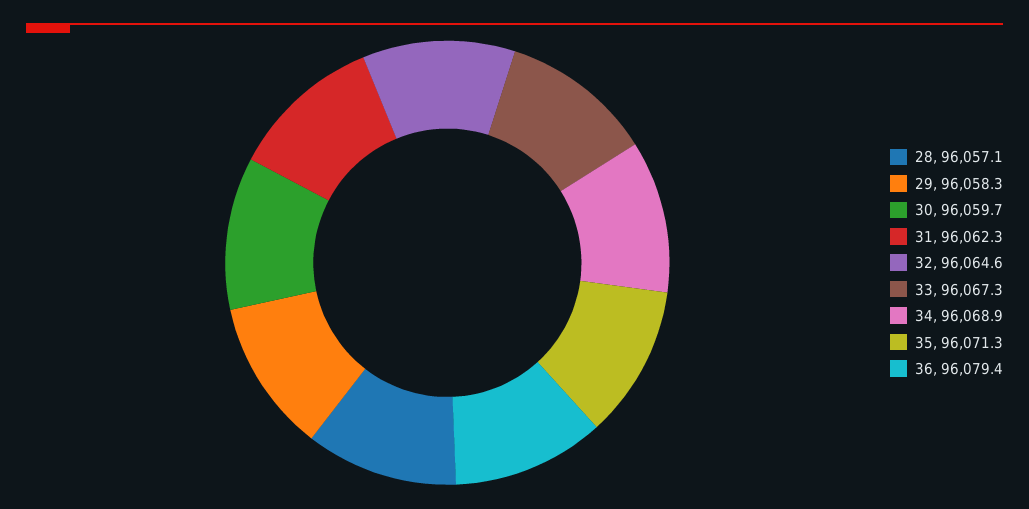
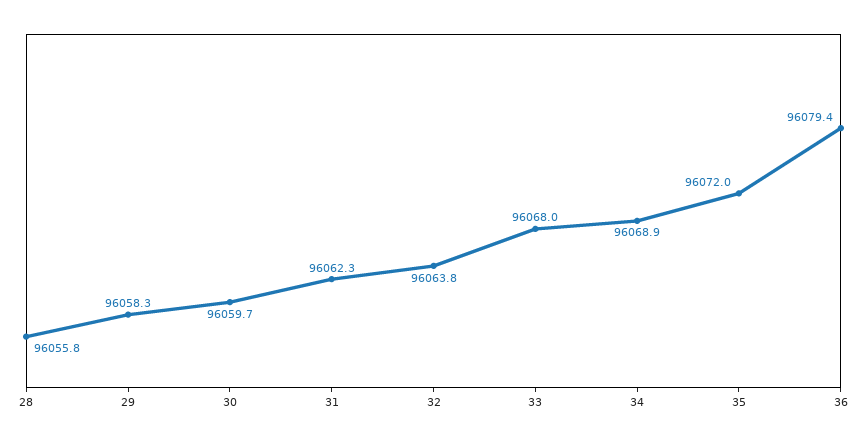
28: 96057.1 -> 96055.8
32: 96064.6 -> 96063.8
33: 96067.3 -> 96068
35: 96071.3 -> 96072

